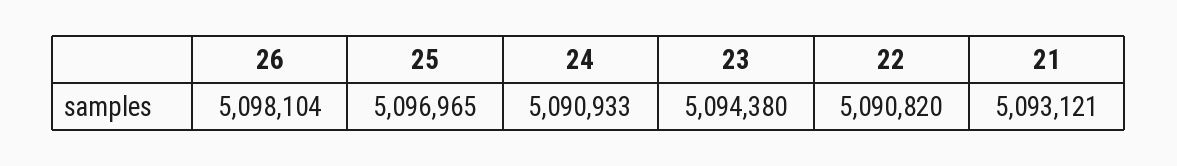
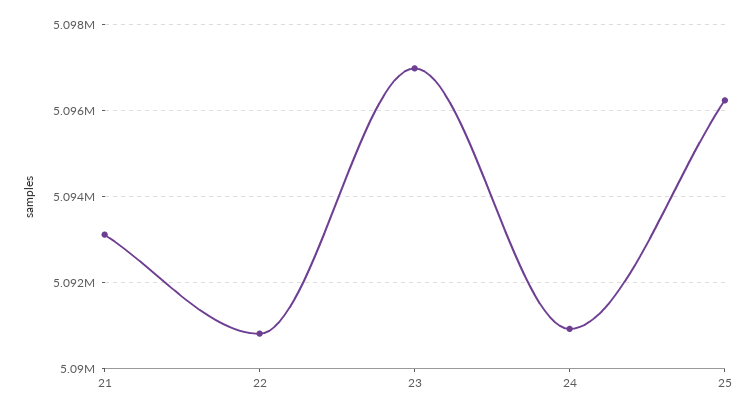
26: 5098104 -> none
25: 5096965 -> 5096200
23: 5094380 -> 5097000

